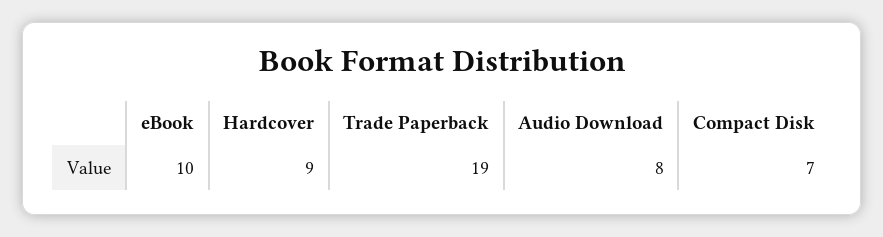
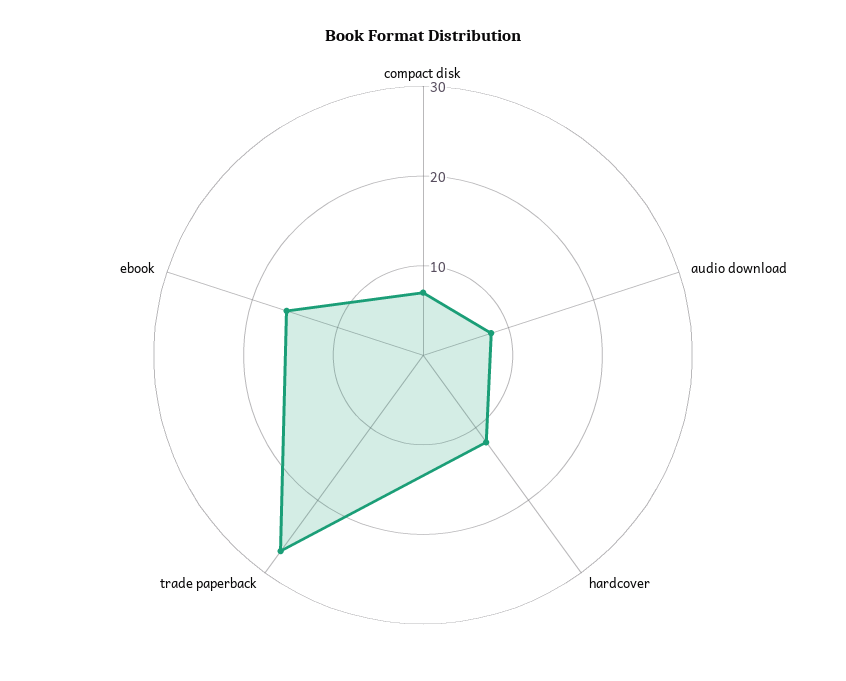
eBook: 10 -> 16
Hardcover: 9 -> 12
Trade Paperback: 19 -> 27

